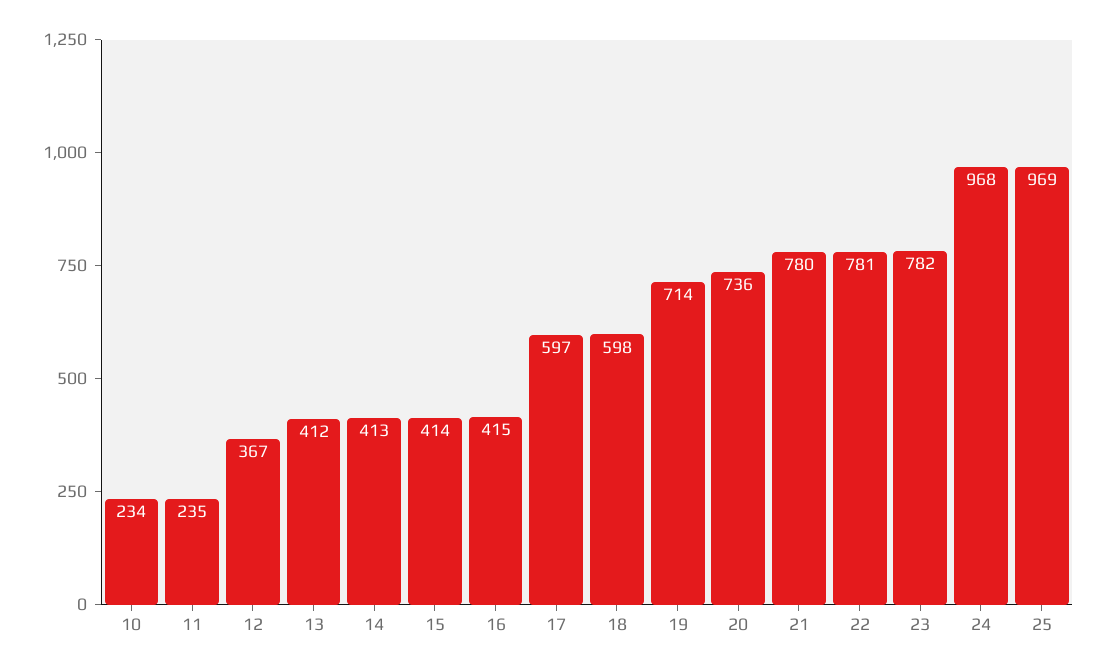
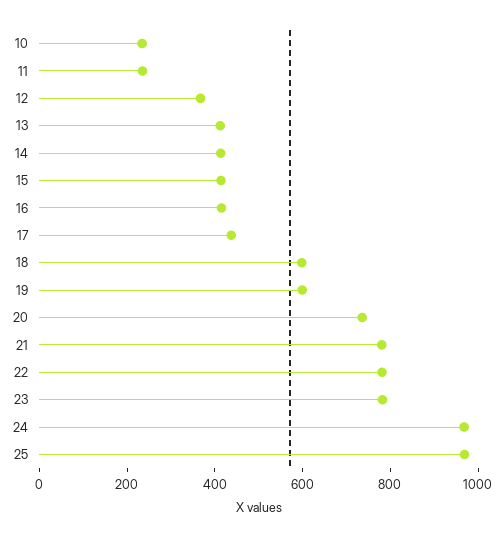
17: 597 -> 450
19: 714 -> 600

